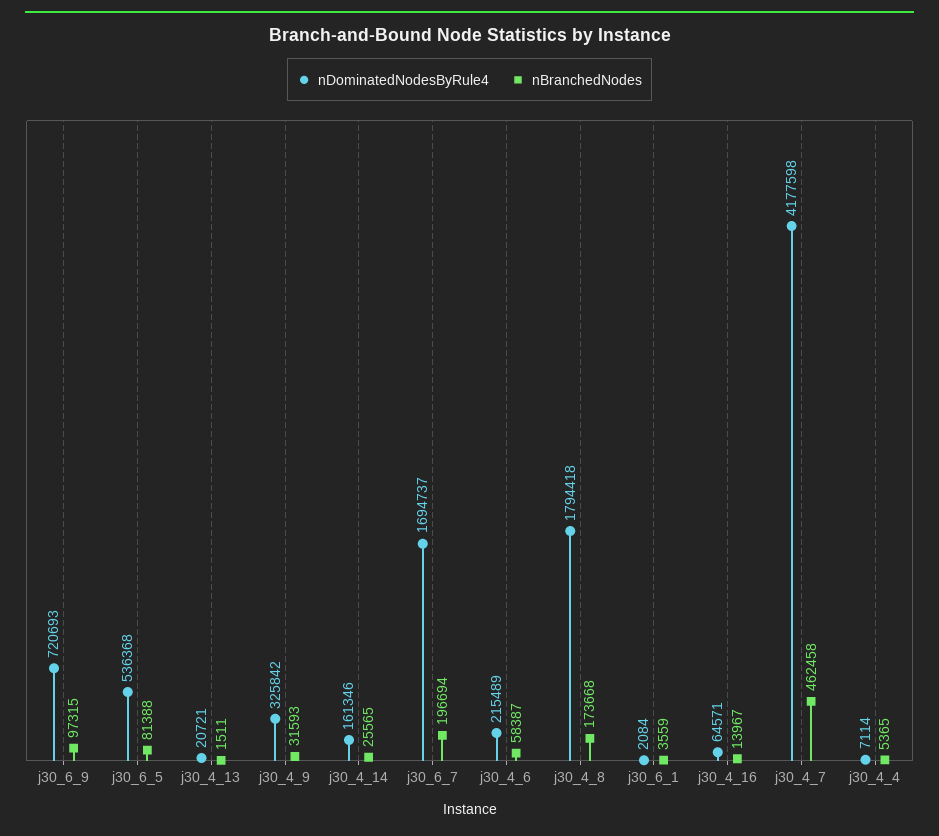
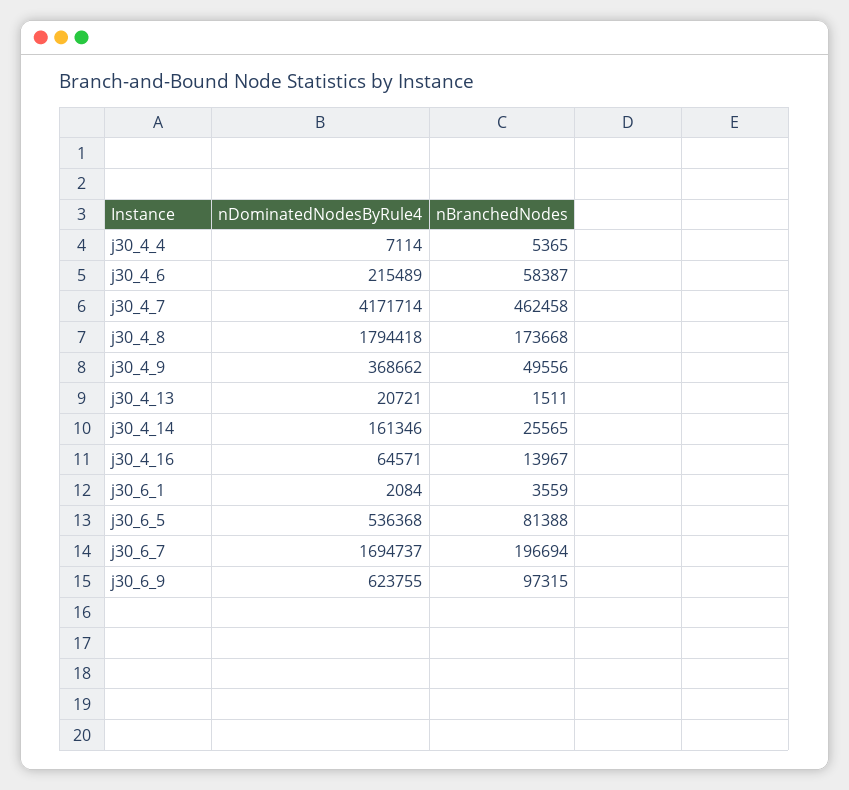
nDominatedNodesByRule4, j30_6_9: 720693 -> 623755
nDominatedNodesByRule4, j30_4_9: 325842 -> 368662
nBranchedNodes, j30_4_9: 31593 -> 49556
nDominatedNodesByRule4, j30_4_7: 4177598 -> 4171714

